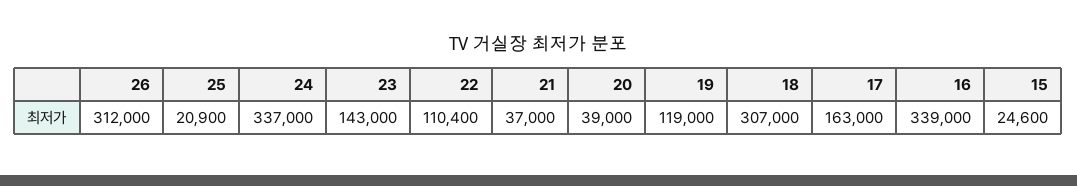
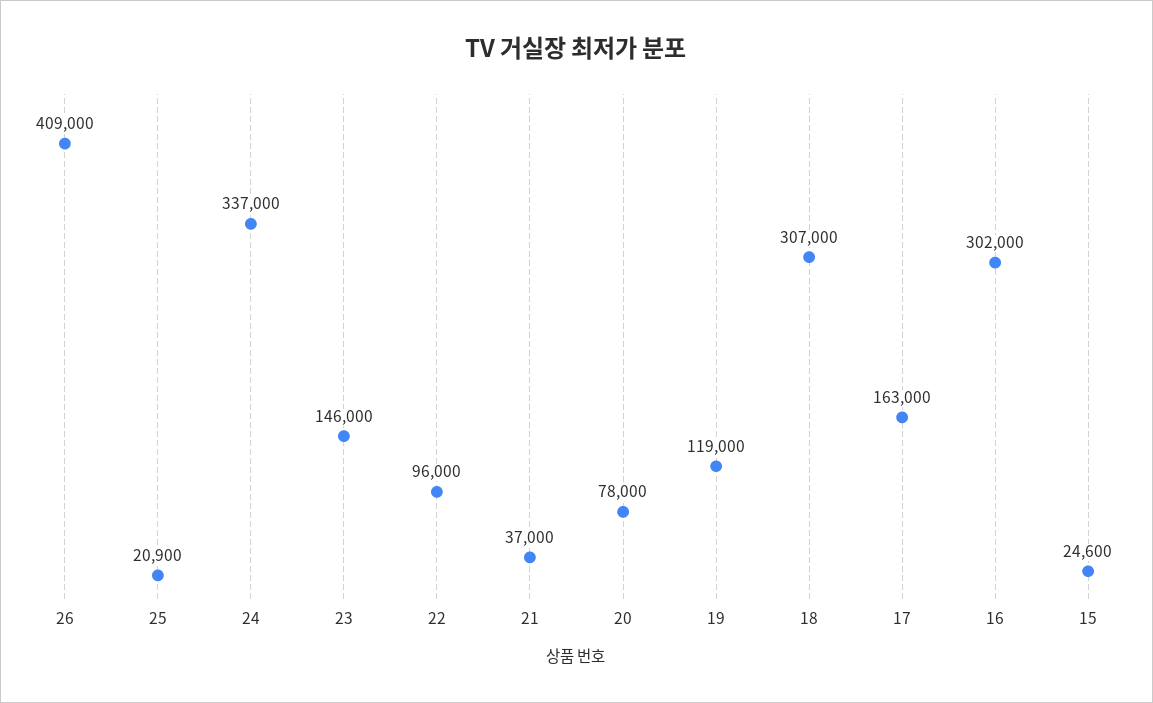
26: 312000 -> 409000
23: 143000 -> 146000
22: 110400 -> 96000
20: 39000 -> 78000
16: 339000 -> 302000

